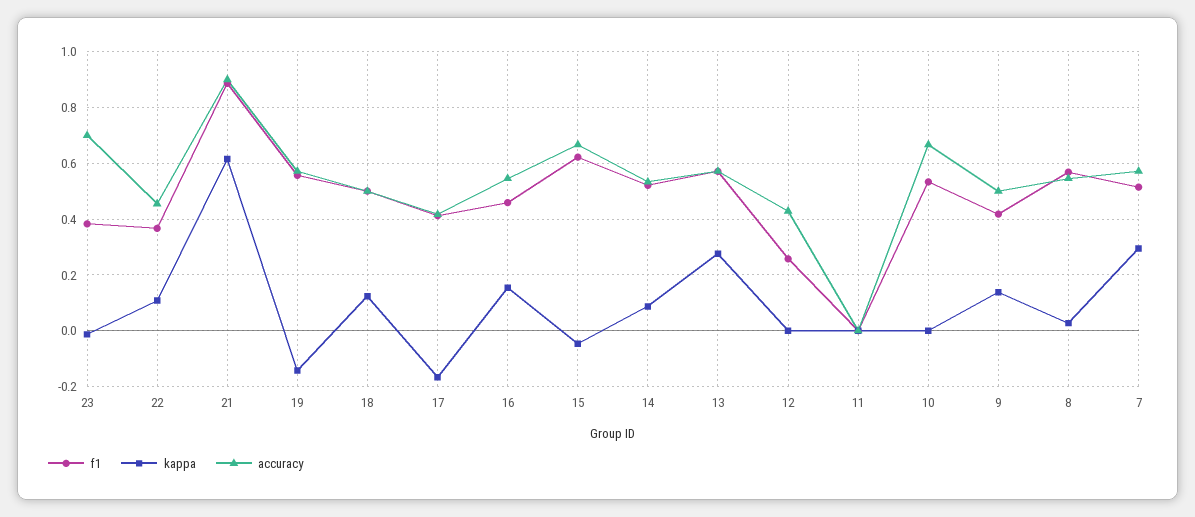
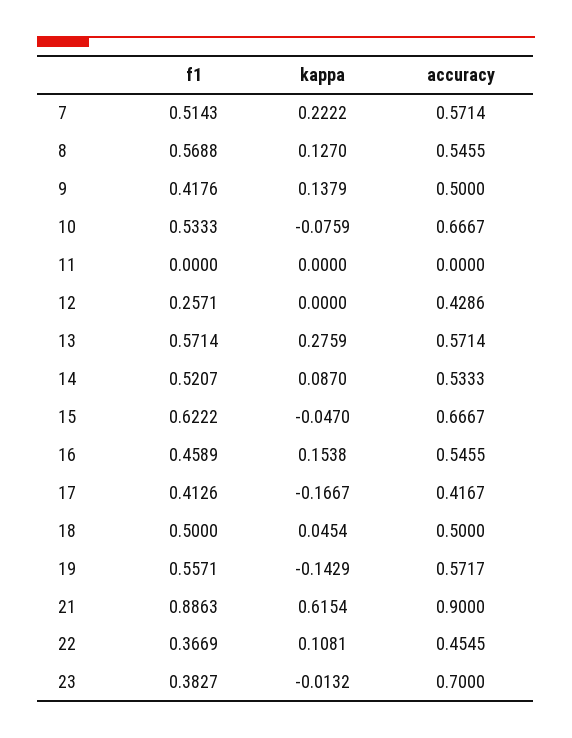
kappa, 18: 0.125 -> 0.0454
kappa, 10: 0 -> -0.0759
kappa, 8: 0.025 -> 0.127
kappa, 7: 0.3 -> 0.2222

